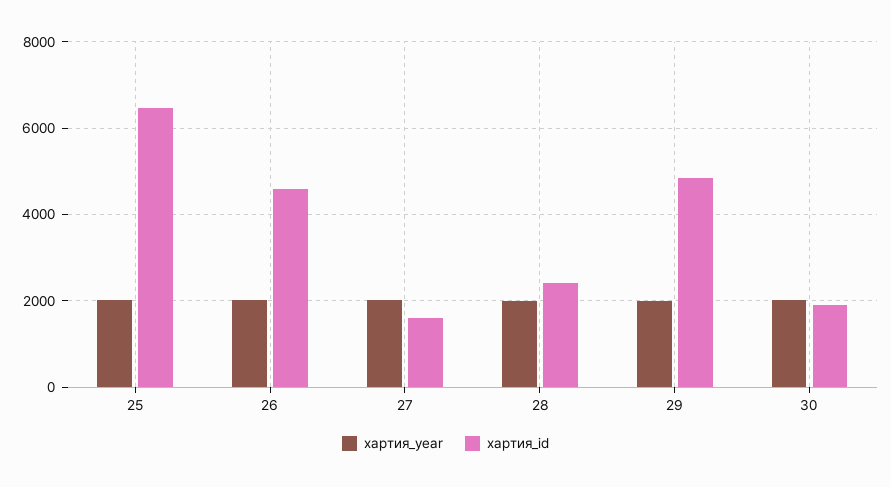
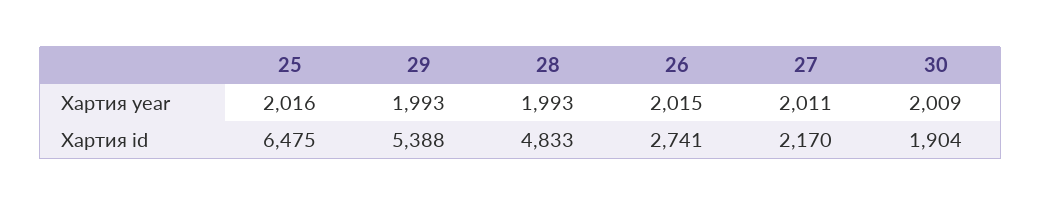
хартия_id, 26: 4600 -> 2741
хартия_id, 27: 1600 -> 2170
хартия_id, 28: 2400 -> 4833
хартия_id, 29: 4800 -> 5388

